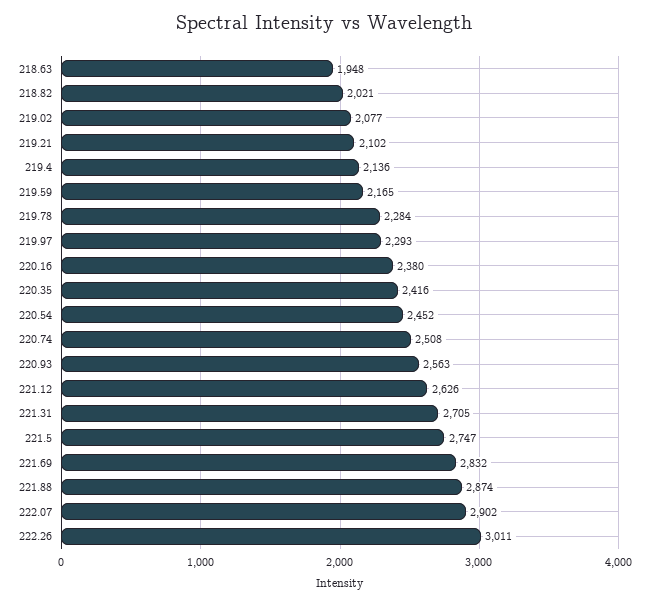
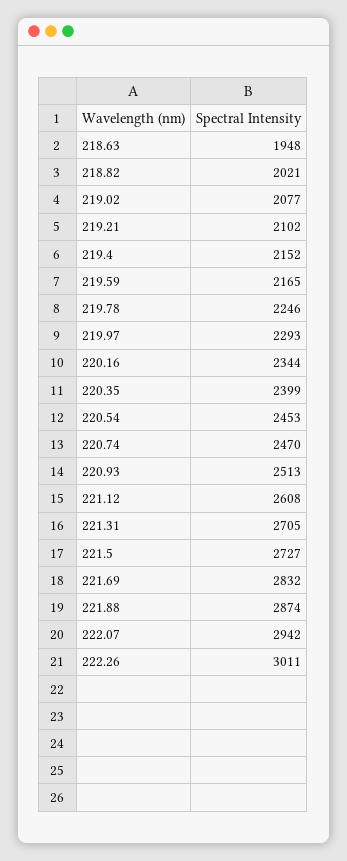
219.4: 2136 -> 2152
219.78: 2284 -> 2246
220.16: 2380 -> 2344
220.35: 2416 -> 2399
220.54: 2452 -> 2453
220.74: 2508 -> 2470
220.93: 2563 -> 2513
221.12: 2626 -> 2608
221.5: 2747 -> 2727
222.07: 2902 -> 2942

